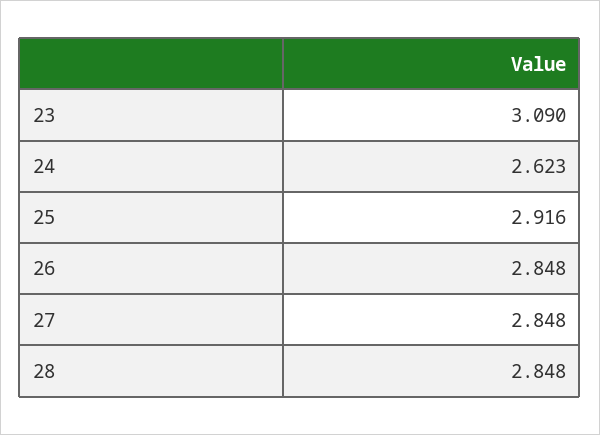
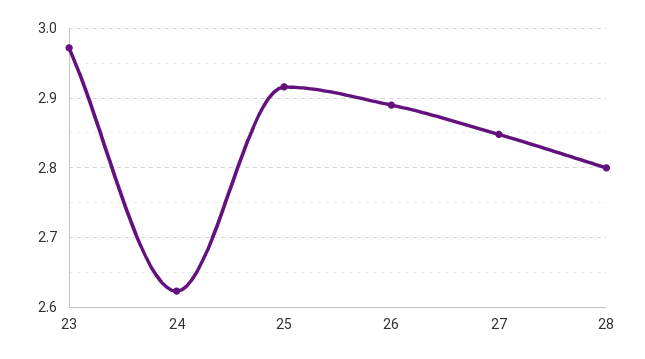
23: 3.09 -> 2.97
26: 2.848 -> 2.89
28: 2.848 -> 2.8

